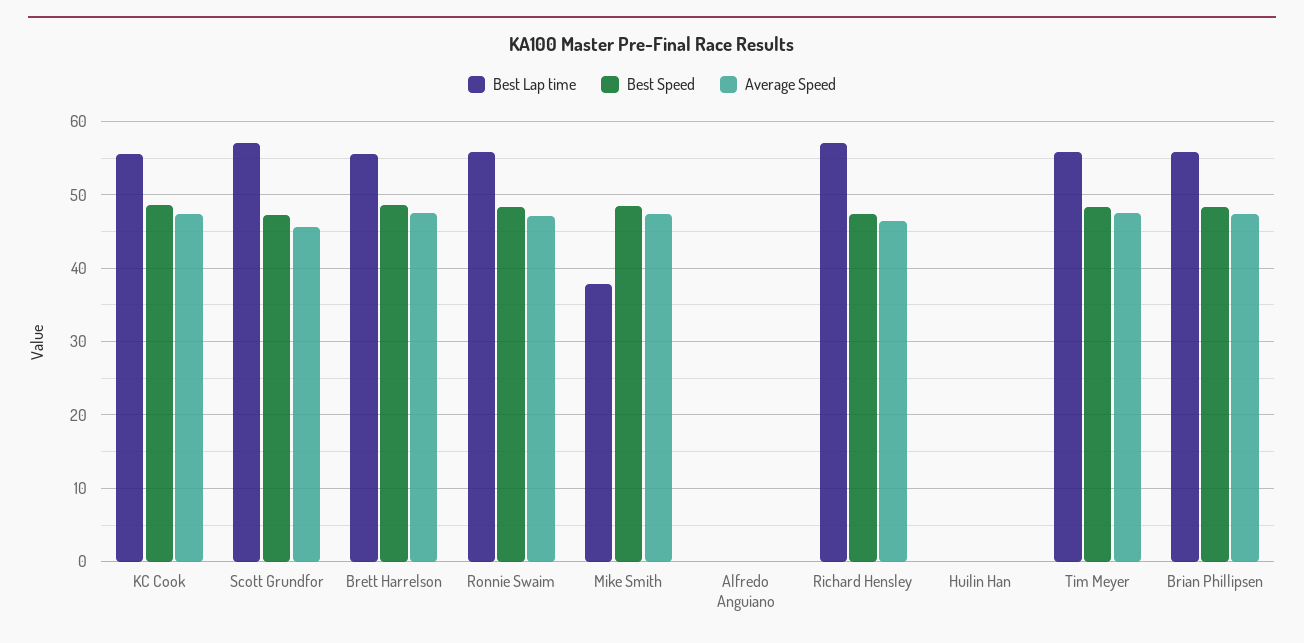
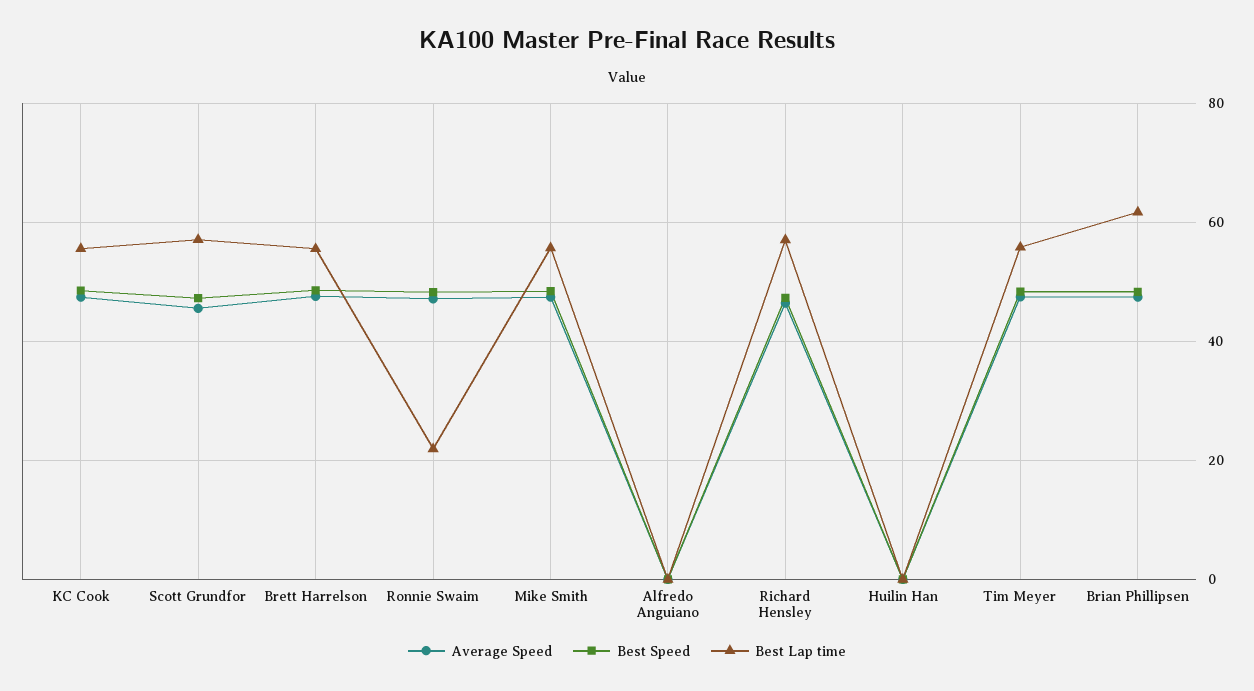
Best Lap time, Ronnie Swaim: 56 -> 22
Best Lap time, Mike Smith: 38 -> 56
Best Lap time, Brian Phillipsen: 56 -> 62

